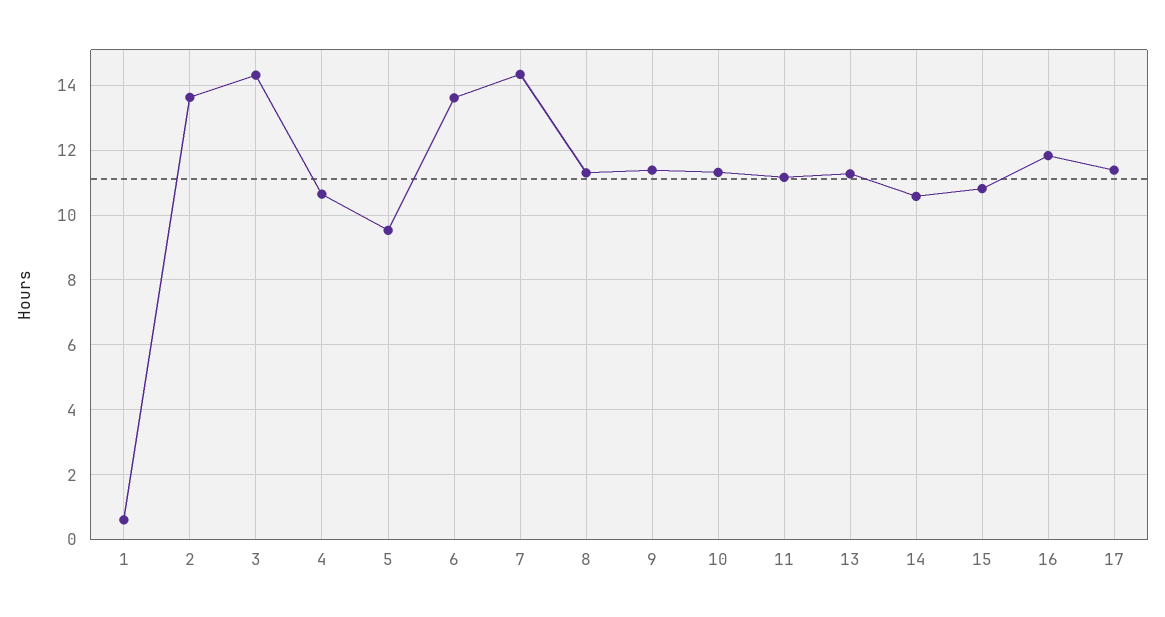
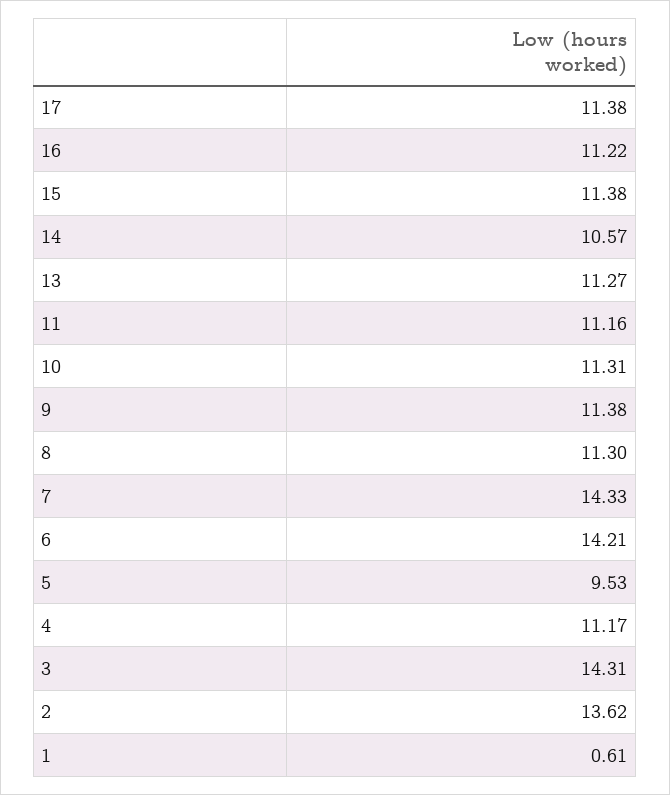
4: 10.6 -> 11.17
6: 13.6 -> 14.21
15: 10.8 -> 11.38
16: 11.8 -> 11.22

